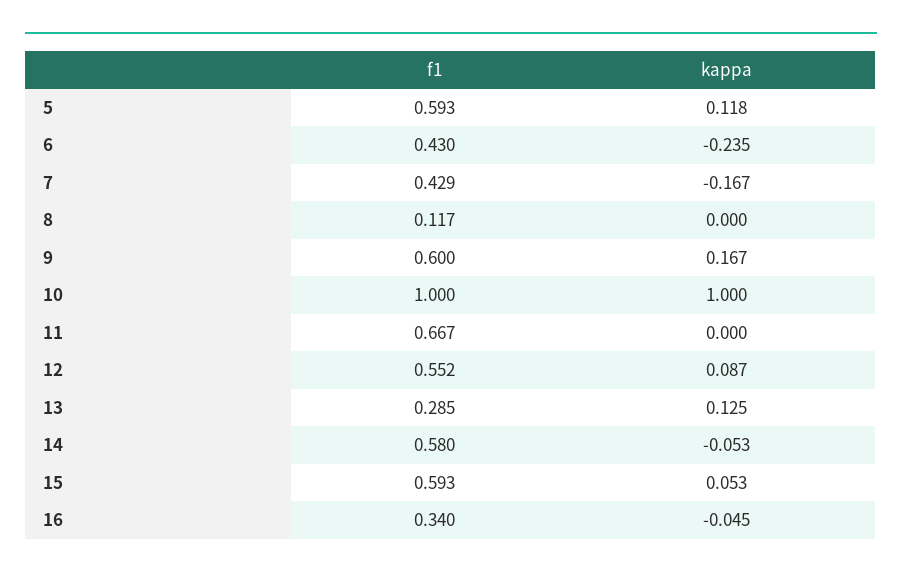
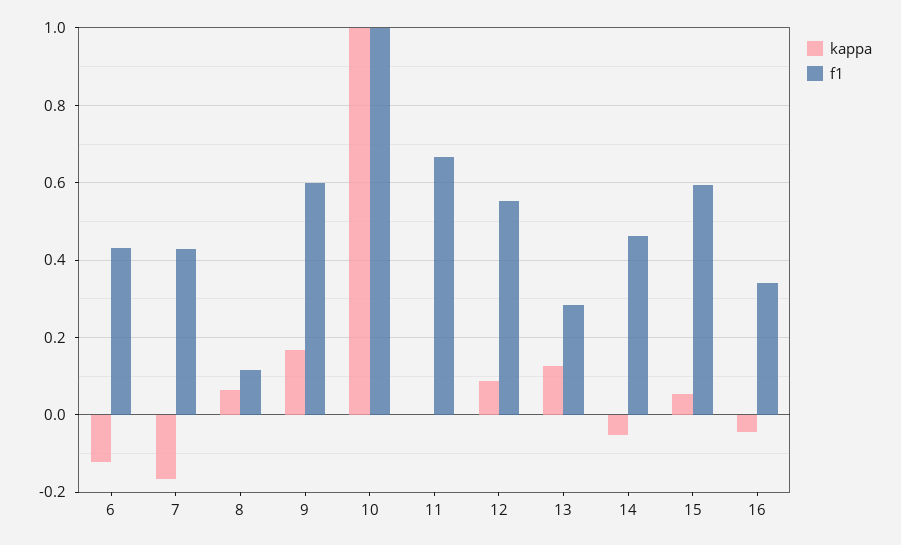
f1, 5: 0.593 -> none
kappa, 5: 0.118 -> none
kappa, 6: -0.235 -> -0.12
kappa, 8: 0 -> 0.06
f1, 14: 0.58 -> 0.46

